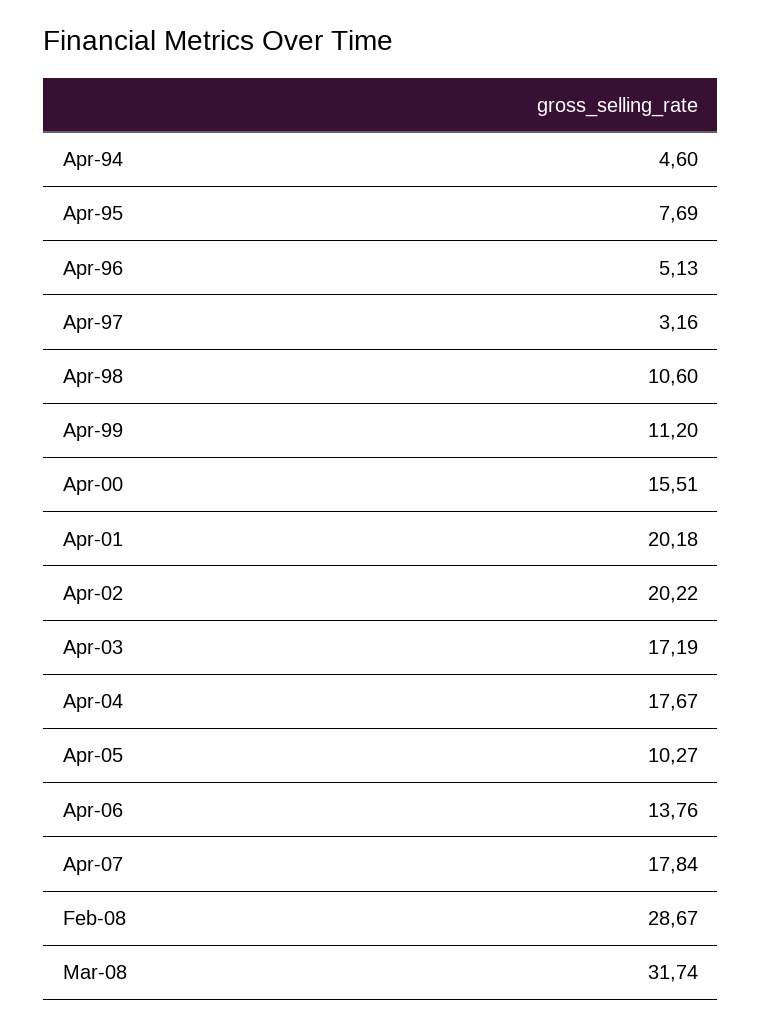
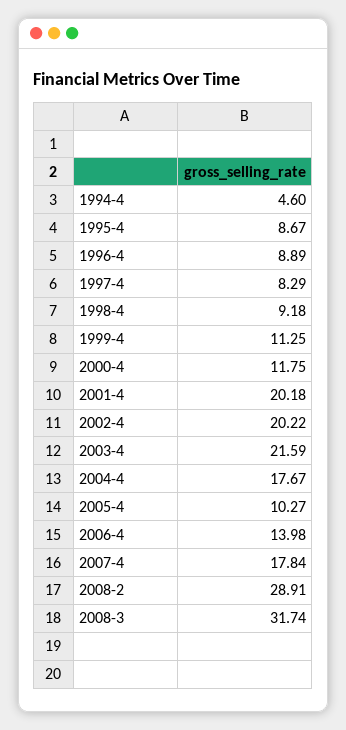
Apr-95: 7.69 -> 8.67
Apr-96: 5.13 -> 8.89
Apr-97: 3.16 -> 8.29
Apr-98: 10.6 -> 9.18
Apr-99: 11.2 -> 11.25
Apr-00: 15.51 -> 11.75
Apr-03: 17.19 -> 21.59
Apr-06: 13.76 -> 13.98
Feb-08: 28.67 -> 28.91

